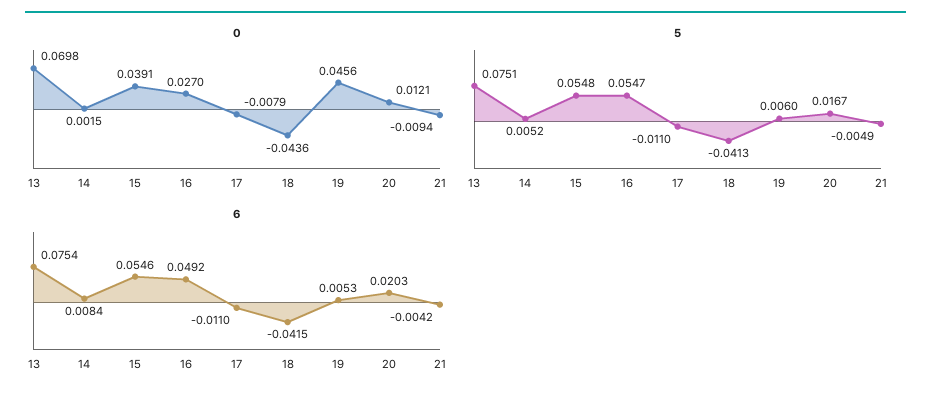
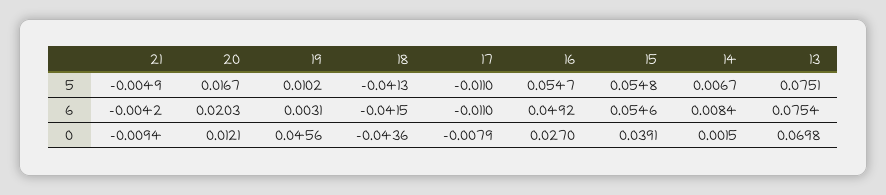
5, 14: 0.0052 -> 0.0067
5, 19: 0.006 -> 0.0102
6, 19: 0.0053 -> 0.0031

